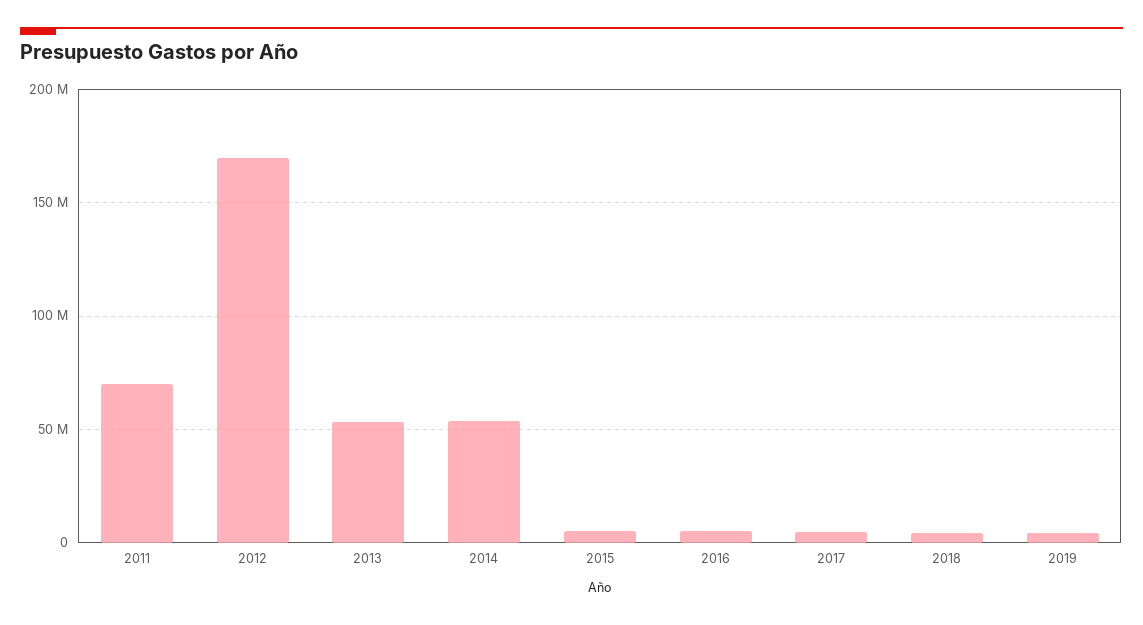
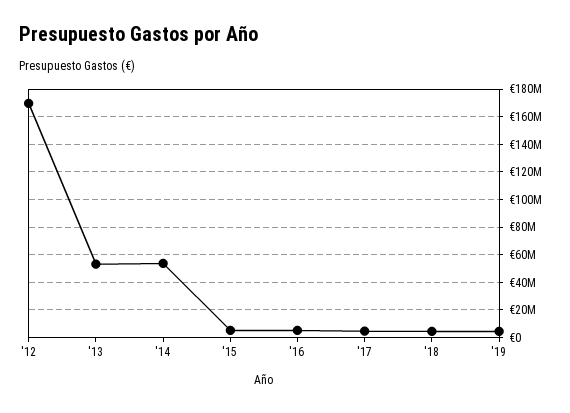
2011: 70000000 -> none

